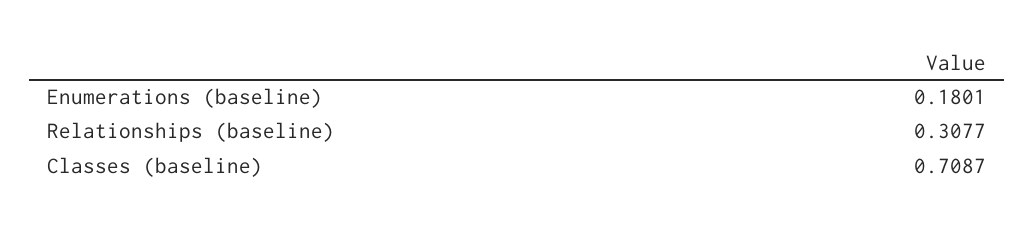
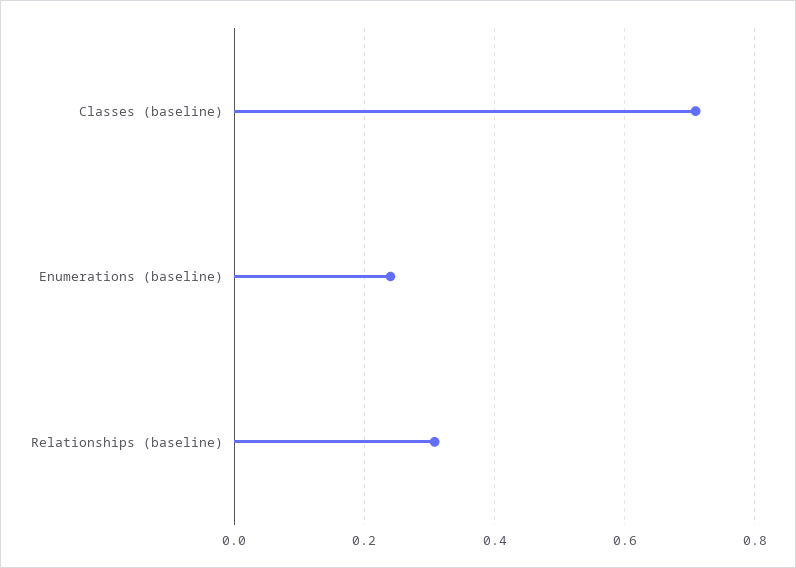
Enumerations (baseline): 0.1801 -> 0.24

